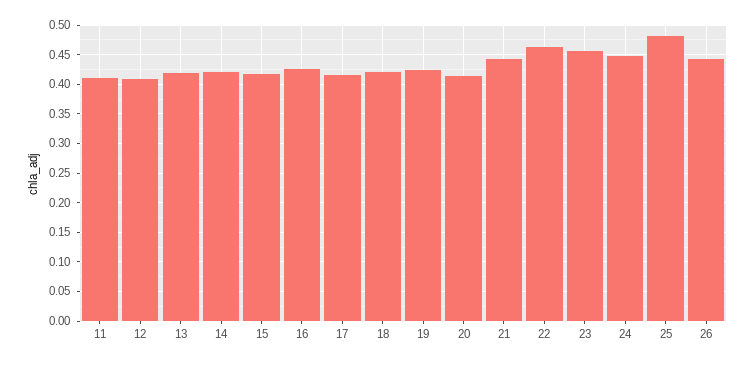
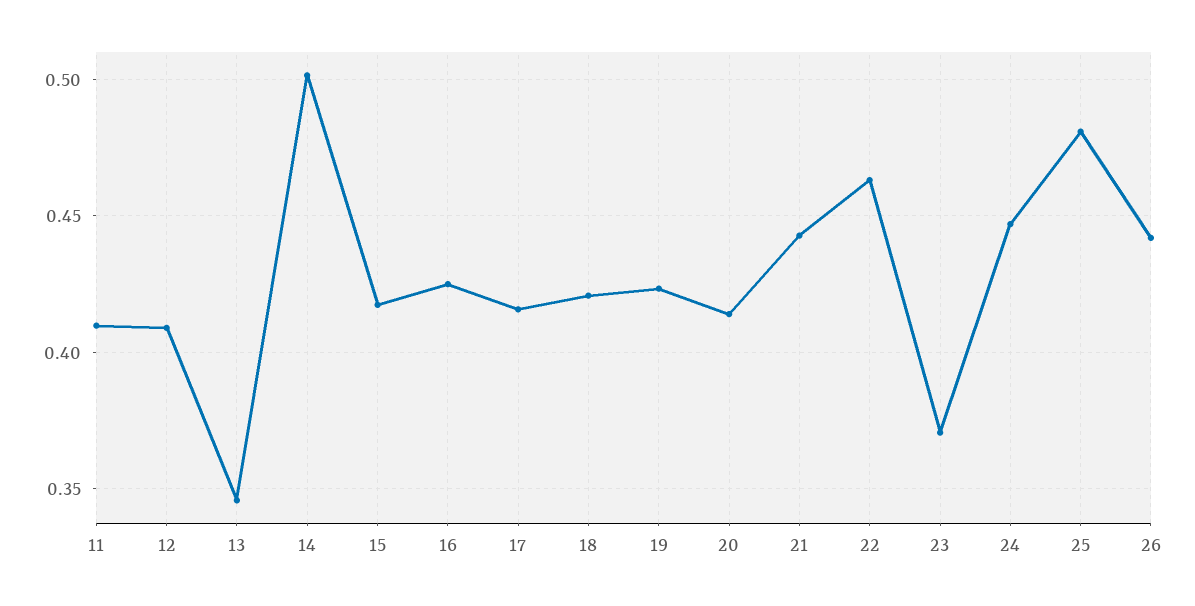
13: 0.425 -> 0.345
14: 0.425 -> 0.5
23: 0.45 -> 0.37

